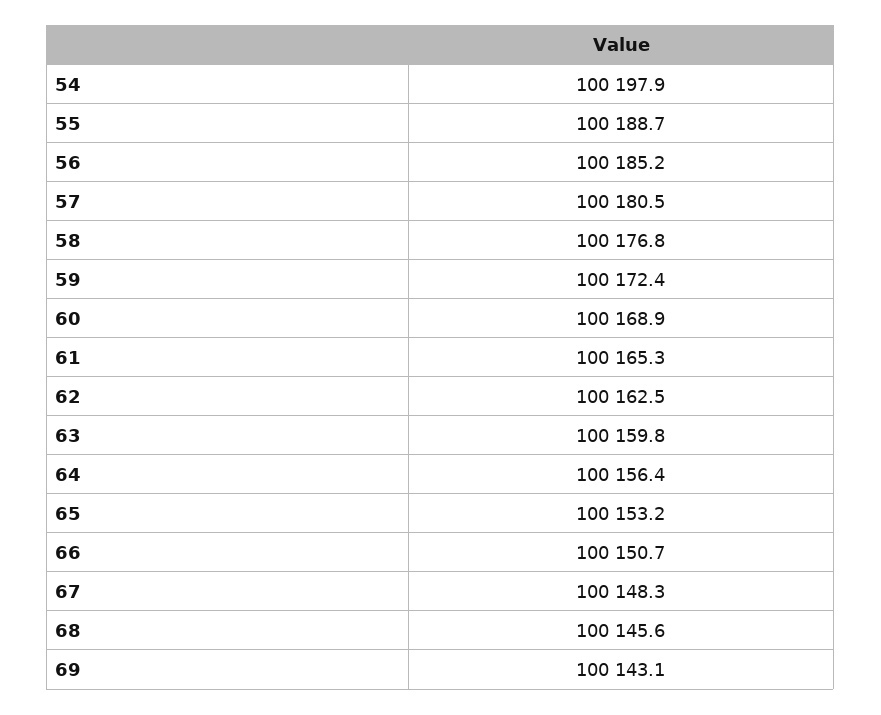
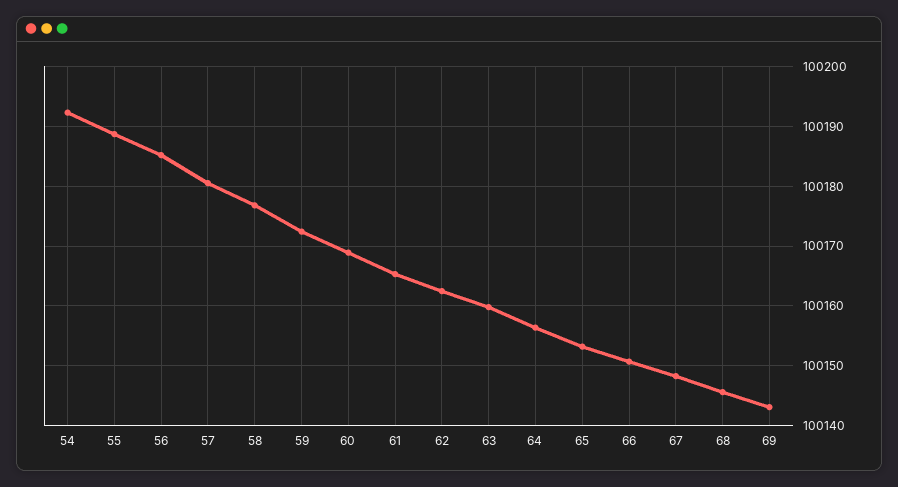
54: 100197.9 -> 100192

